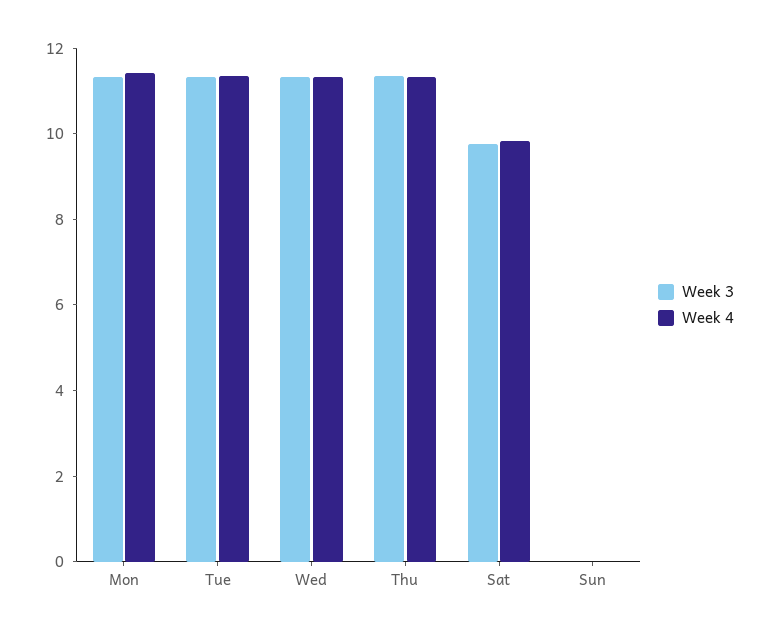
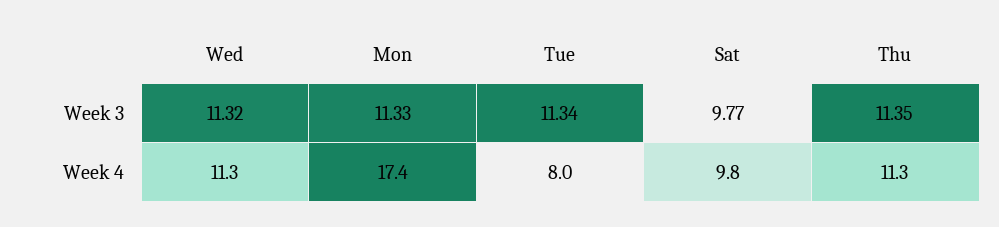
Week 4, Mon: 11.5 -> 17.4
Week 4, Tue: 11.5 -> 8
Week 3, Sun: 0 -> none
Week 4, Sun: 0 -> none

